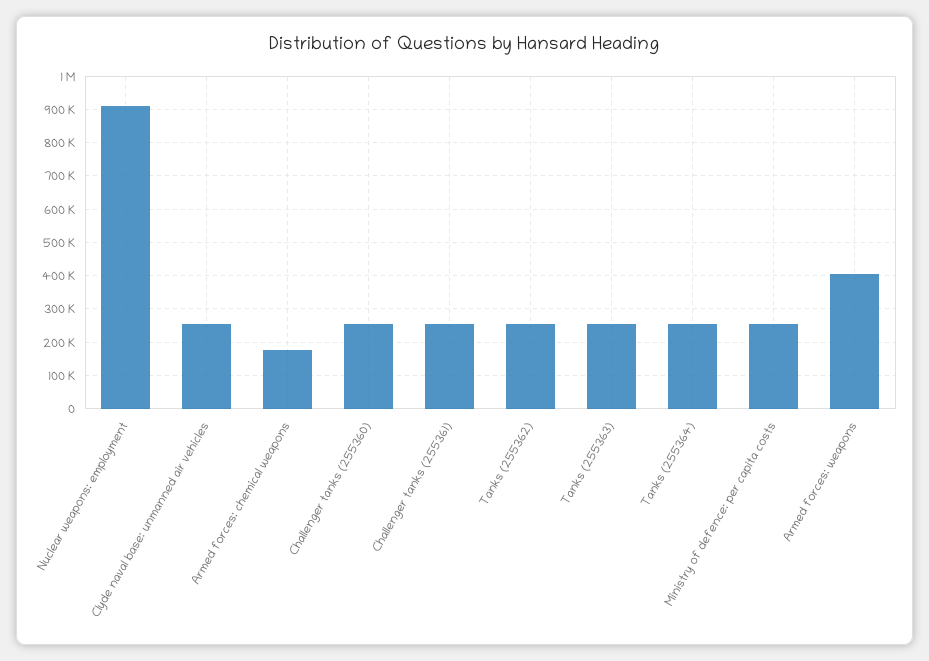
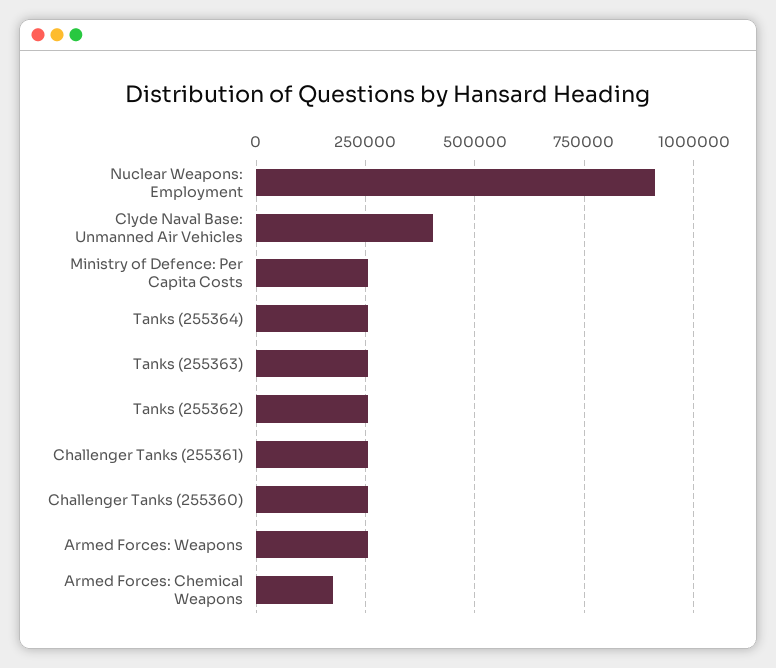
Clyde naval base: unmanned air vehicles: 260000 -> 400000
Armed forces: weapons: 400000 -> 250000

